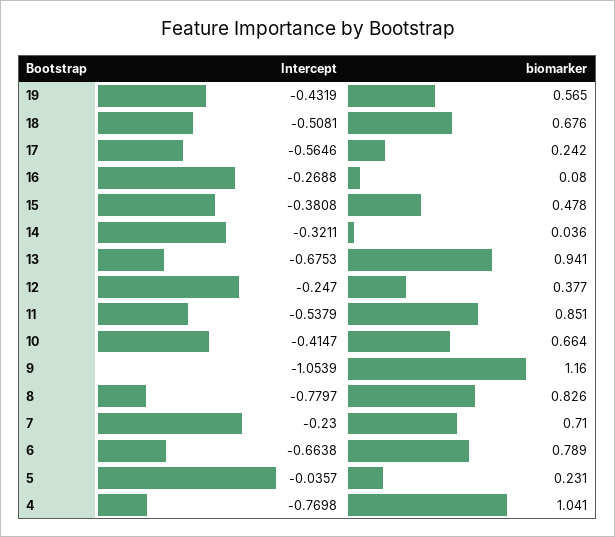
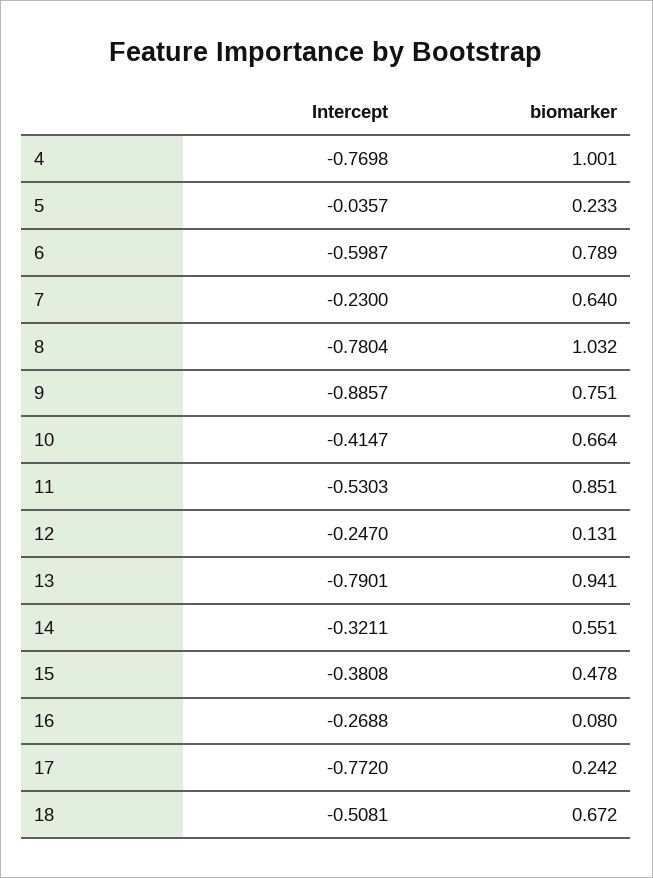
Intercept, 19: -0.4319 -> none
biomarker, 19: 0.565 -> none
biomarker, 18: 0.676 -> 0.672
Intercept, 17: -0.5646 -> -0.772
biomarker, 14: 0.036 -> 0.551
Intercept, 13: -0.6753 -> -0.7901
biomarker, 12: 0.377 -> 0.131
Intercept, 11: -0.5379 -> -0.5303
Intercept, 9: -1.0539 -> -0.8857
biomarker, 9: 1.16 -> 0.751
Intercept, 8: -0.7797 -> -0.7804
biomarker, 8: 0.826 -> 1.032
biomarker, 7: 0.71 -> 0.64
Intercept, 6: -0.6638 -> -0.5987
biomarker, 5: 0.231 -> 0.233
biomarker, 4: 1.041 -> 1.001

